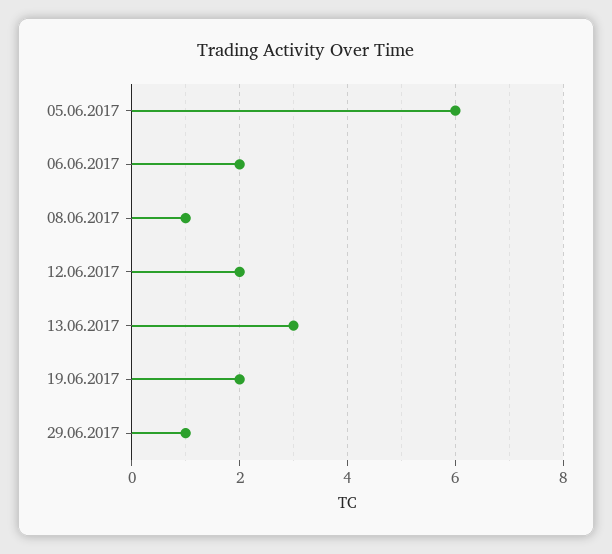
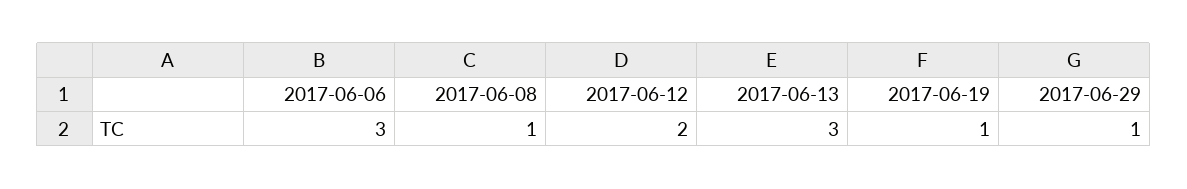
05.06.2017: 6 -> none
06.06.2017: 2 -> 3
19.06.2017: 2 -> 1

